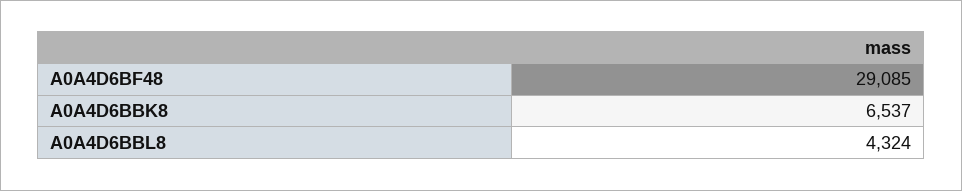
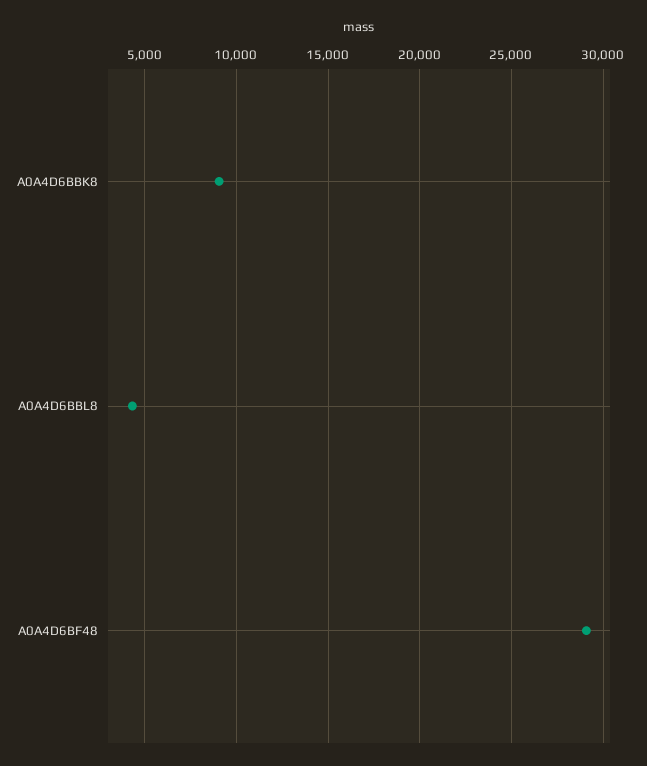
A0A4D6BBK8: 6537 -> 9000

